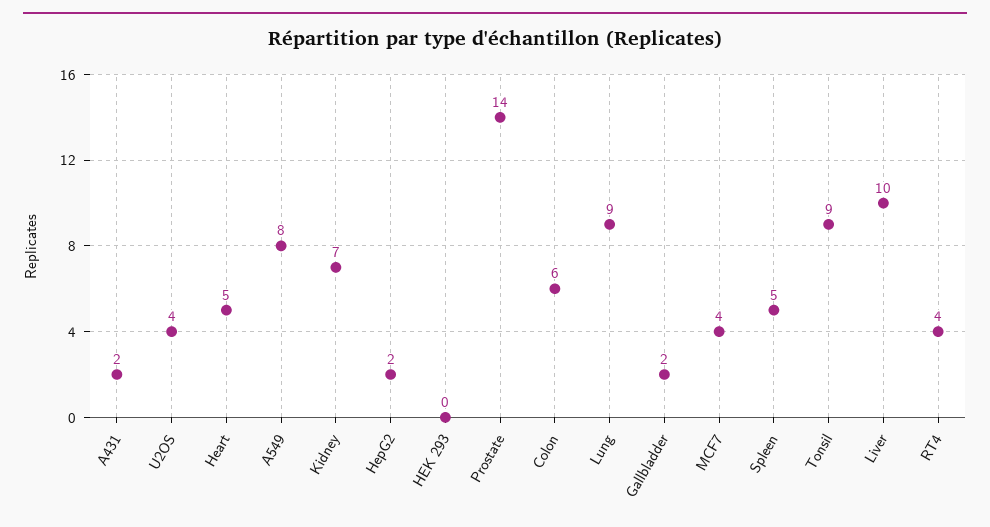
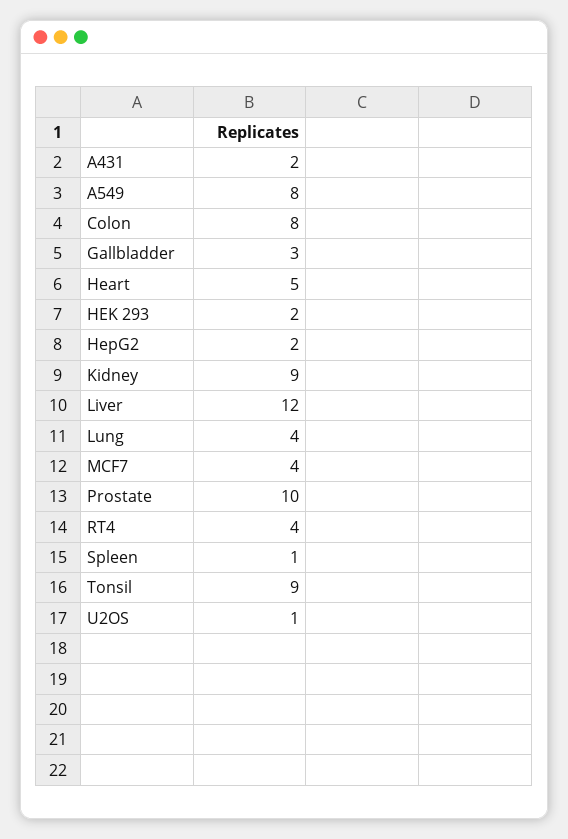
U2OS: 4 -> 1
Kidney: 7 -> 9
HEK 293: 0 -> 2
Prostate: 14 -> 10
Colon: 6 -> 8
Lung: 9 -> 4
Gallbladder: 2 -> 3
Spleen: 5 -> 1
Liver: 10 -> 12

